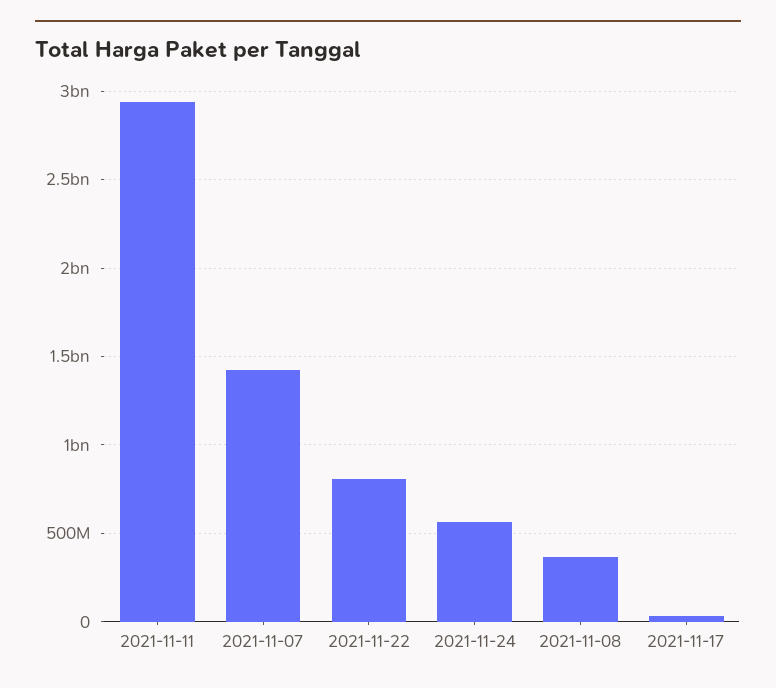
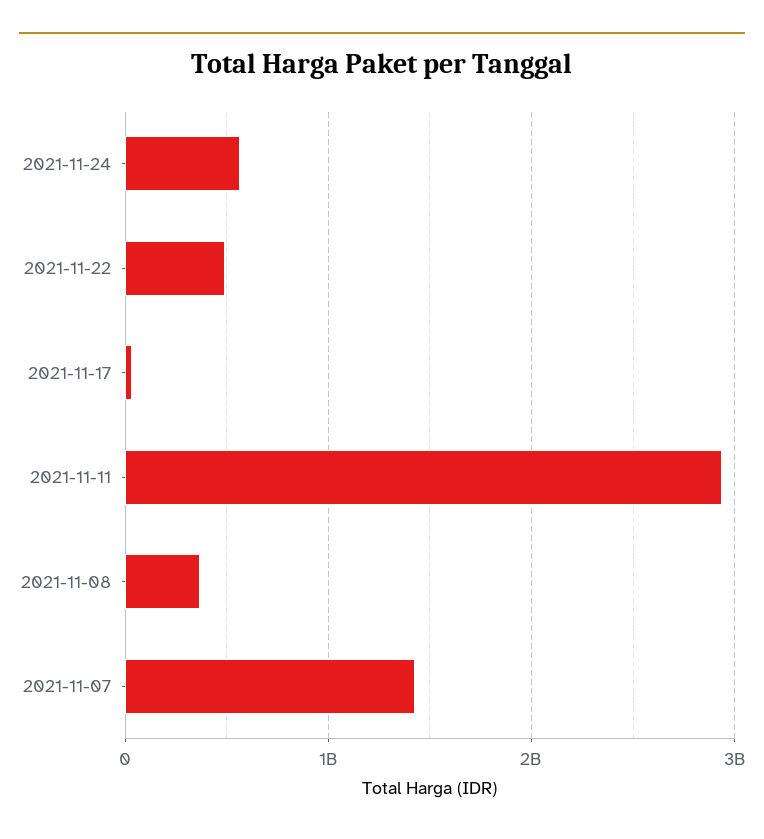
2021-11-22: 800000000 -> 500000000

